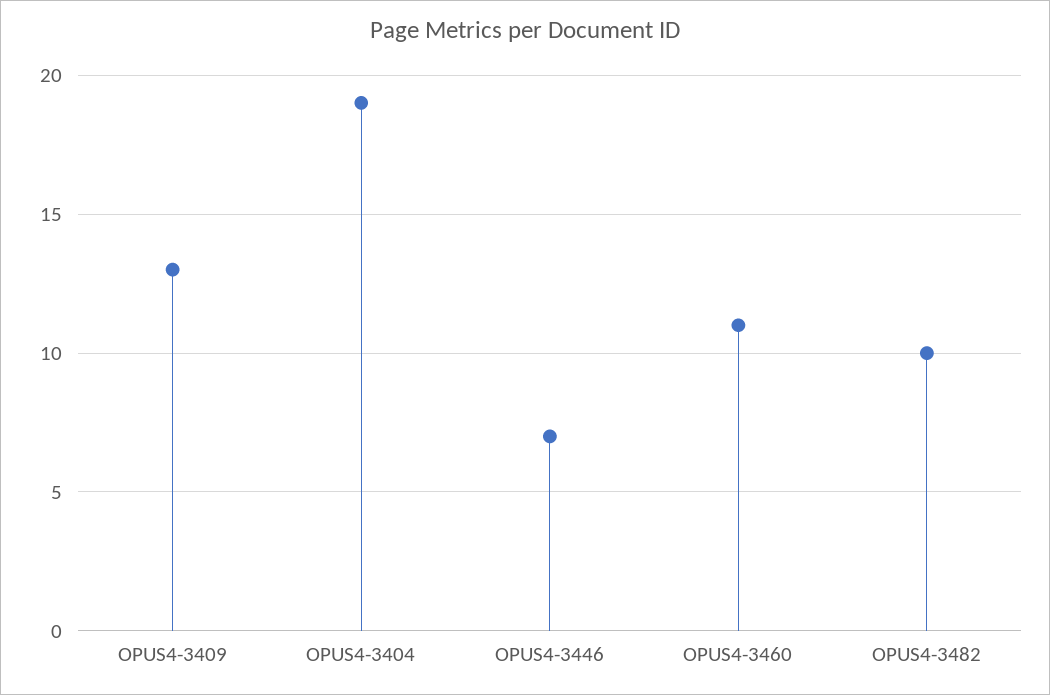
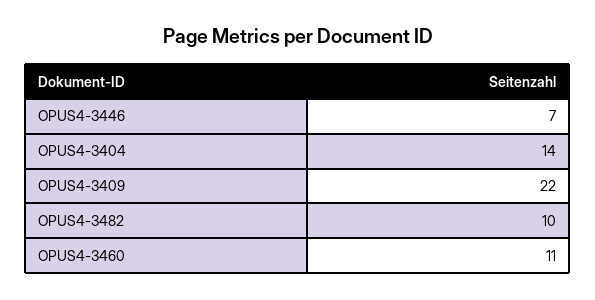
OPUS4-3409: 13 -> 22
OPUS4-3404: 19 -> 14

